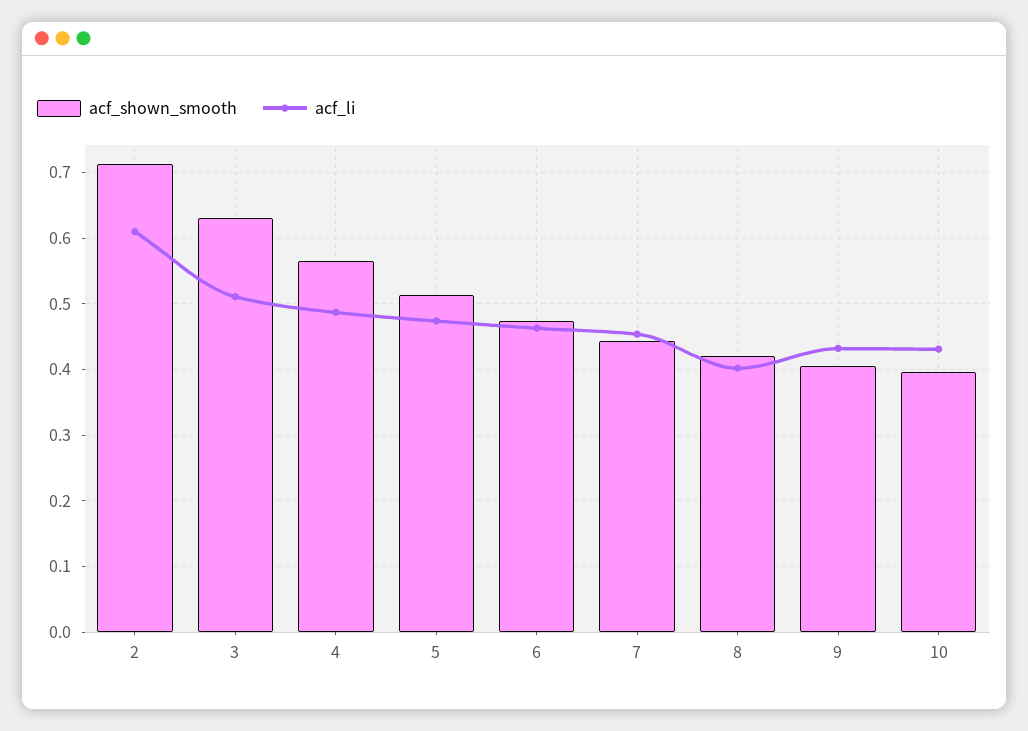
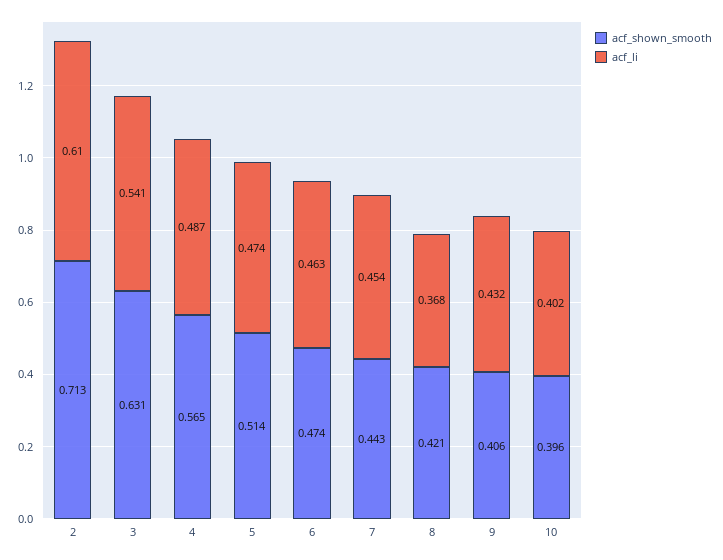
acf_li, 3: 0.51 -> 0.541
acf_li, 8: 0.4 -> 0.368
acf_li, 10: 0.43 -> 0.402

